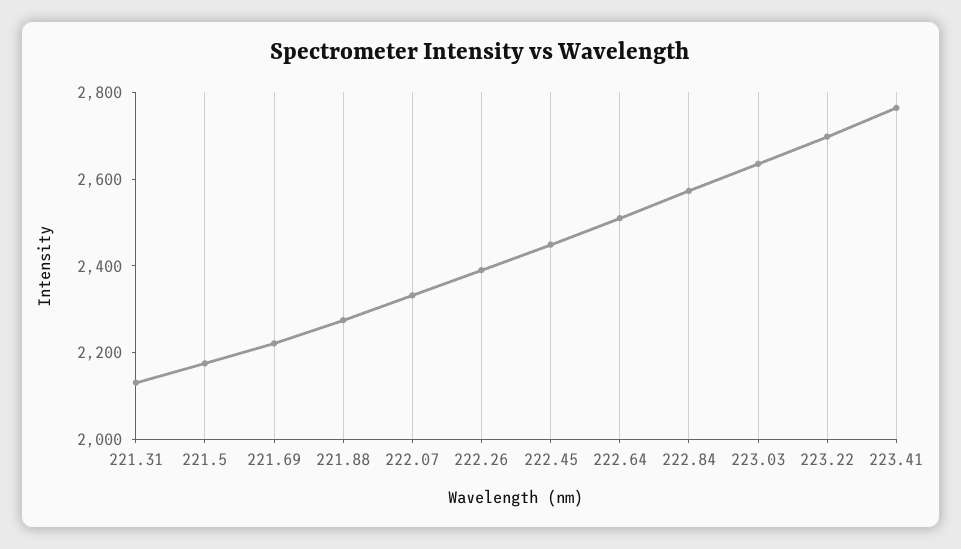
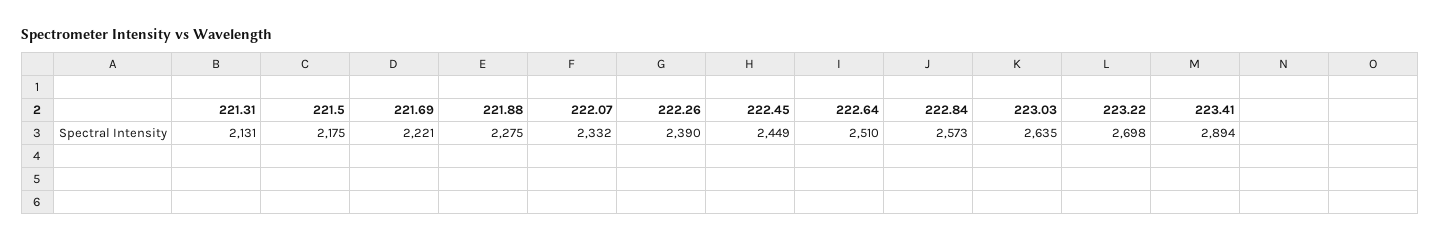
223.41: 2750 -> 2894

